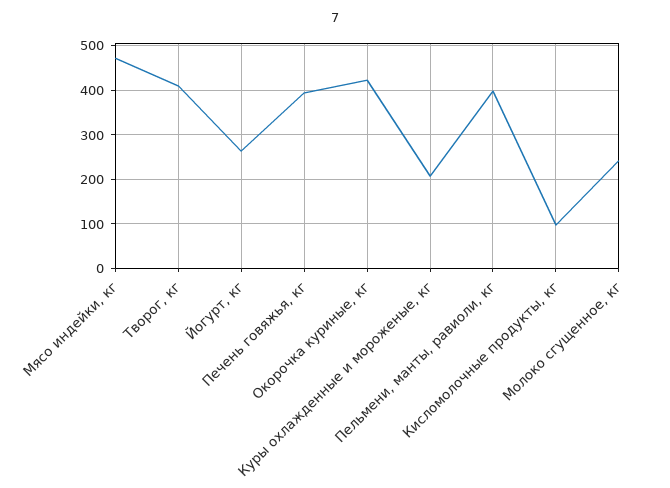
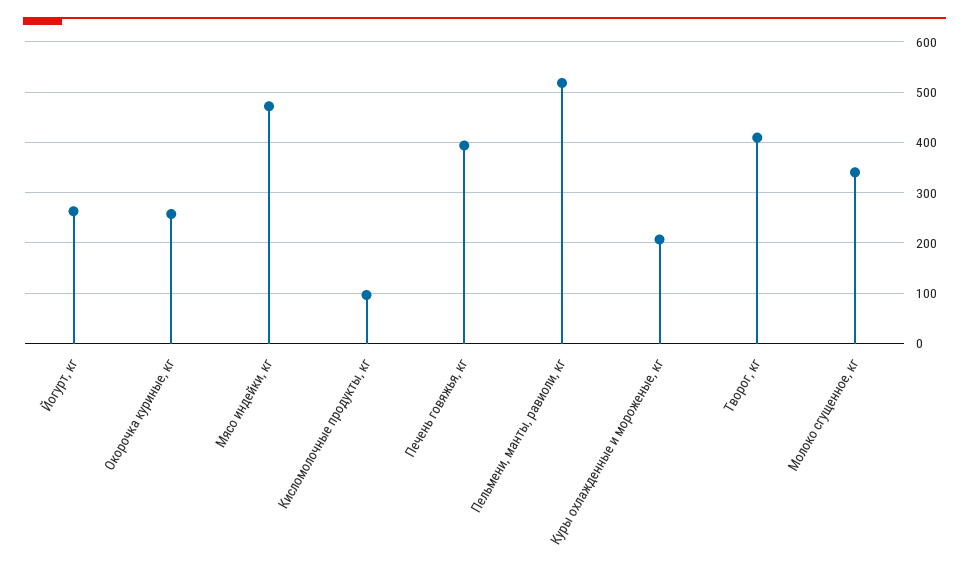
Окорочка куриные, кг: 420 -> 260
Пельмени, манты, равиоли, кг: 400 -> 520
Молоко сгущенное, кг: 240 -> 340

